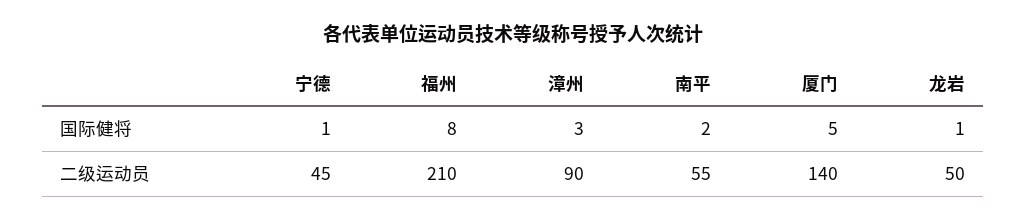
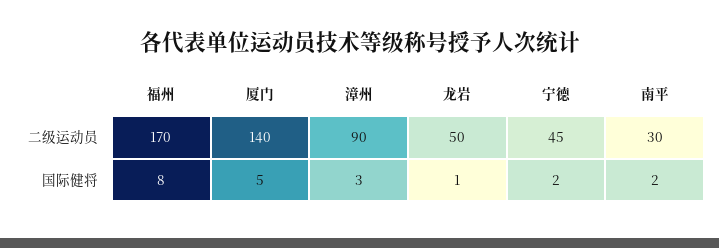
宁德, 国际健将: 1 -> 2
福州, 二级运动员: 210 -> 170
南平, 二级运动员: 55 -> 30

